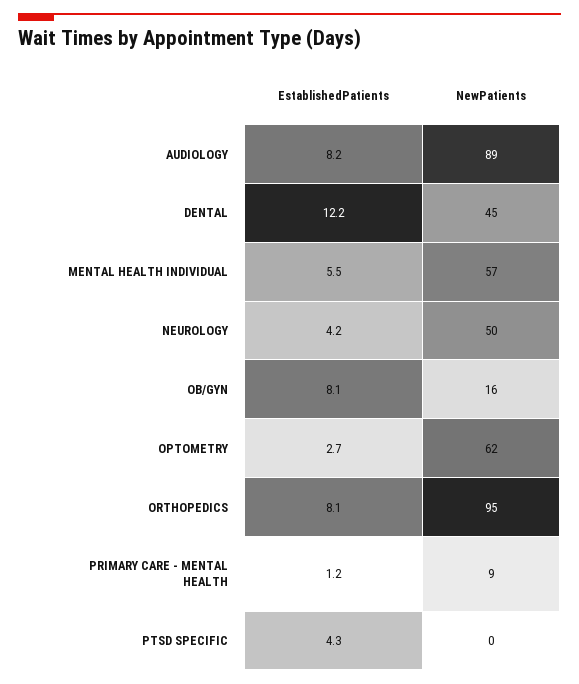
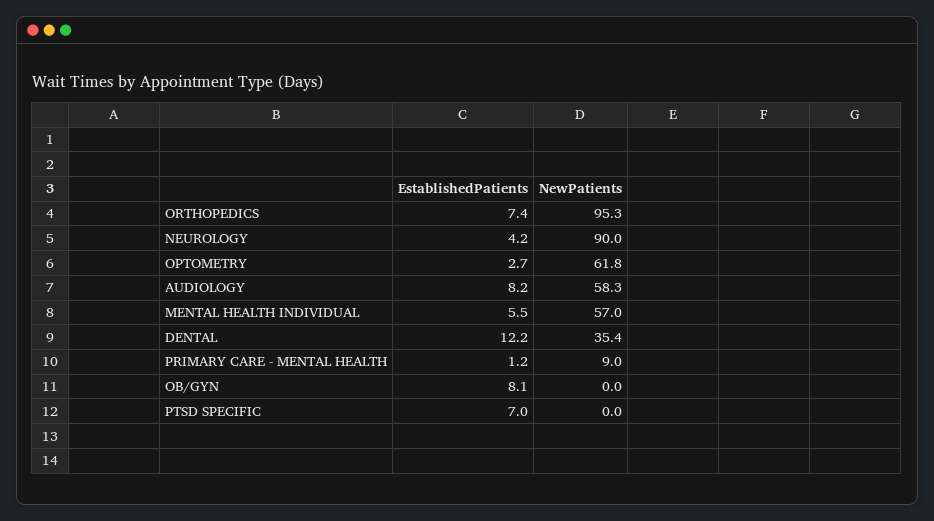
NewPatients, AUDIOLOGY: 89 -> 58.3
NewPatients, DENTAL: 45 -> 35.4
NewPatients, NEUROLOGY: 50 -> 90
NewPatients, OB/GYN: 16 -> 0
EstablishedPatients, ORTHOPEDICS: 8.1 -> 7.4
EstablishedPatients, PTSD SPECIFIC: 4.3 -> 7

